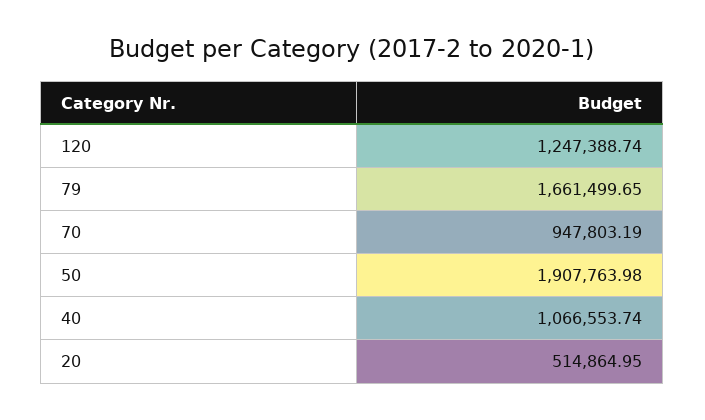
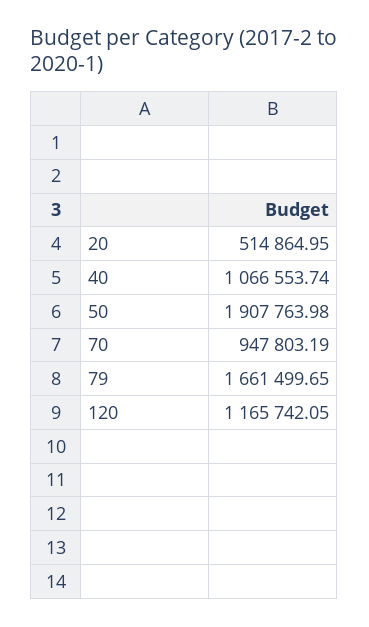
120: 1247388.74 -> 1165742.05

